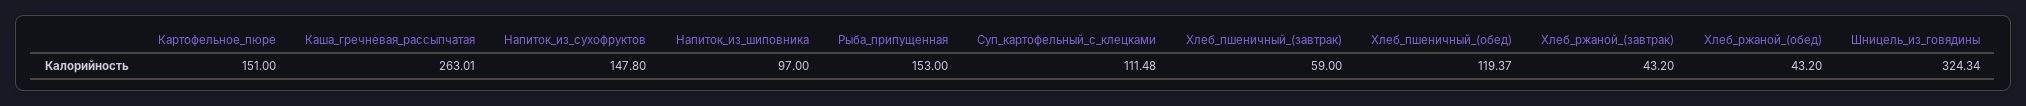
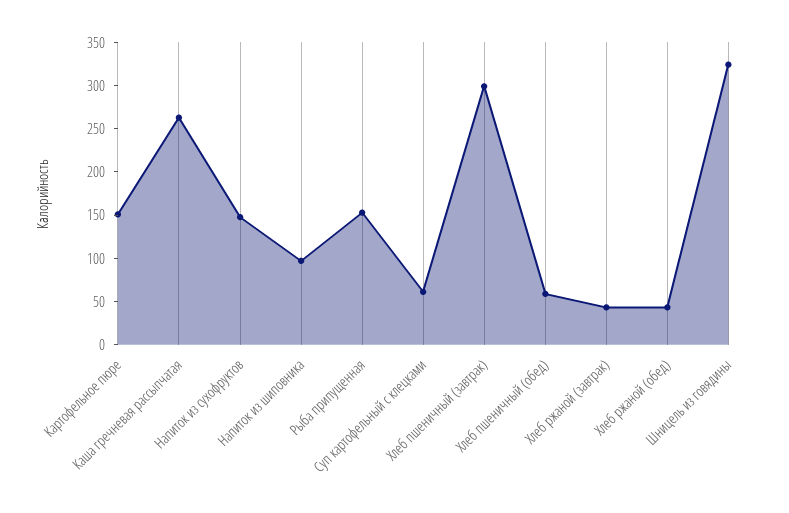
Суп_картофельный_с_клецками: 111.48 -> 60
Хлеб_пшеничный_(завтрак): 59 -> 300
Хлеб_пшеничный_(обед): 119.37 -> 60

